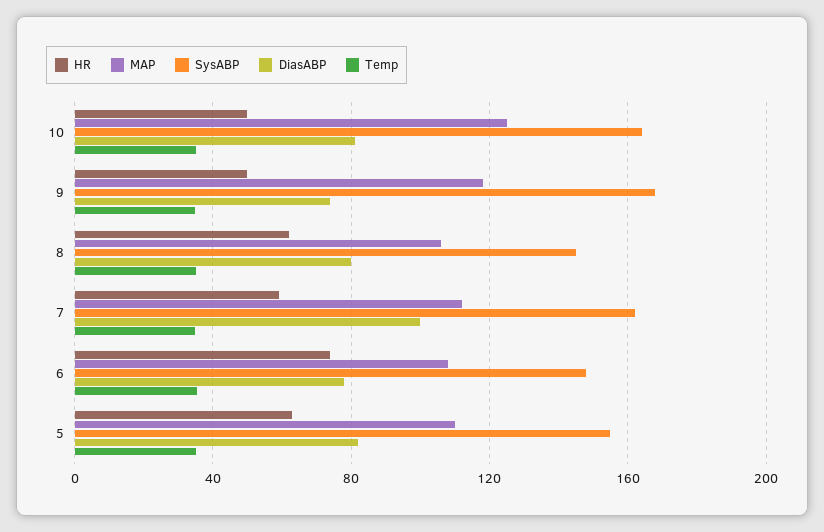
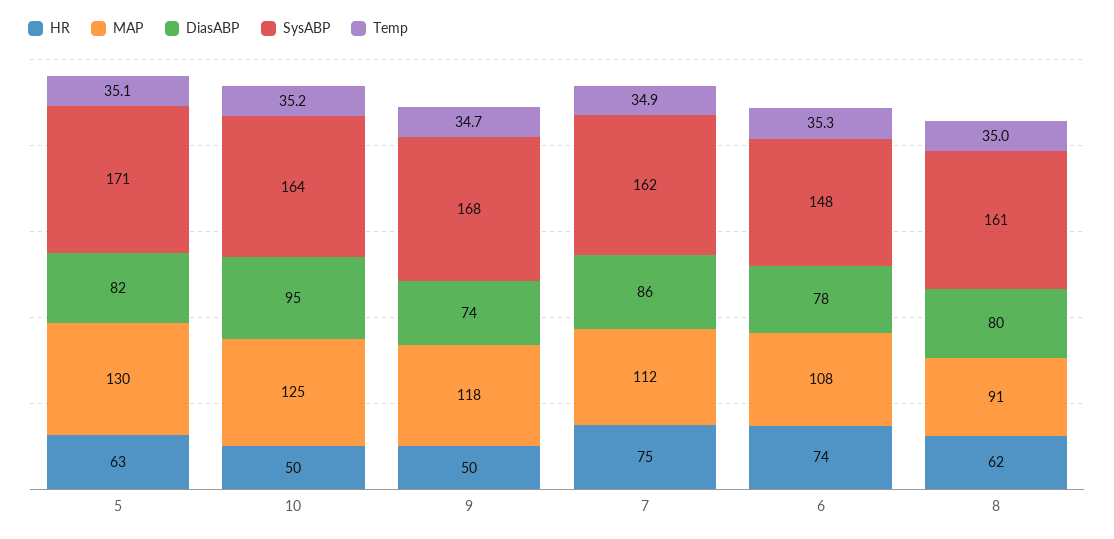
DiasABP, 10: 80 -> 95
MAP, 8: 105 -> 91
SysABP, 8: 145 -> 161
HR, 7: 60 -> 75
DiasABP, 7: 100 -> 86
MAP, 5: 110 -> 130
SysABP, 5: 155 -> 171

